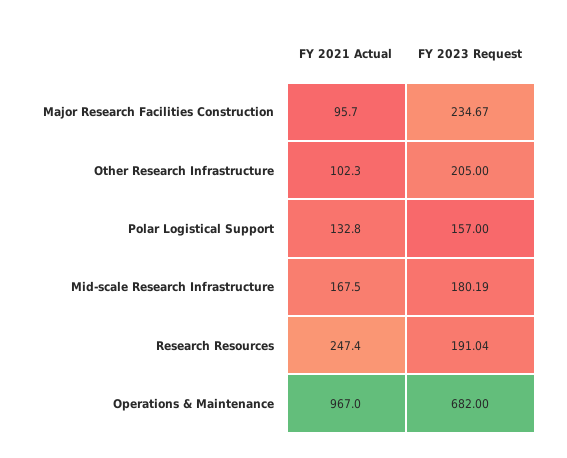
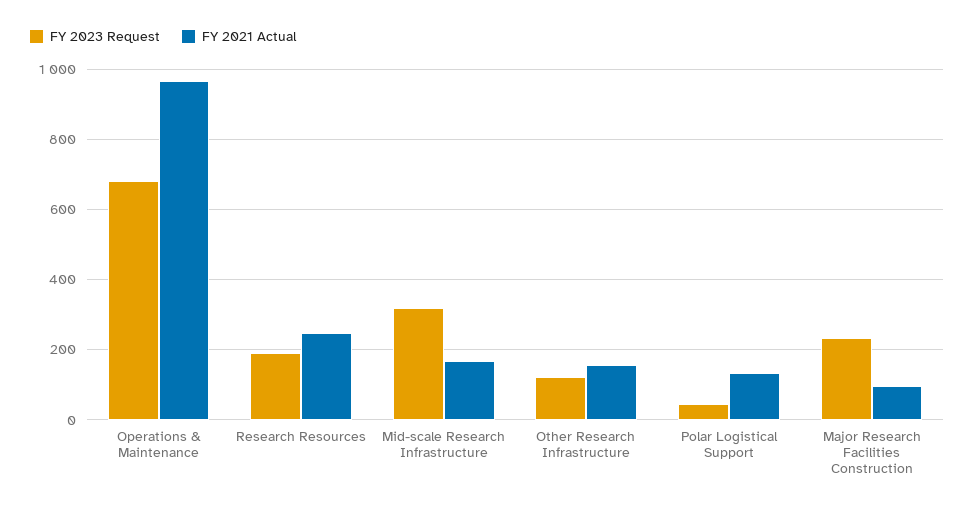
FY 2021 Actual, Other Research Infrastructure: 102.3 -> 160
FY 2023 Request, Other Research Infrastructure: 205 -> 120
FY 2023 Request, Polar Logistical Support: 157 -> 40
FY 2023 Request, Mid-scale Research Infrastructure: 180.19 -> 320

